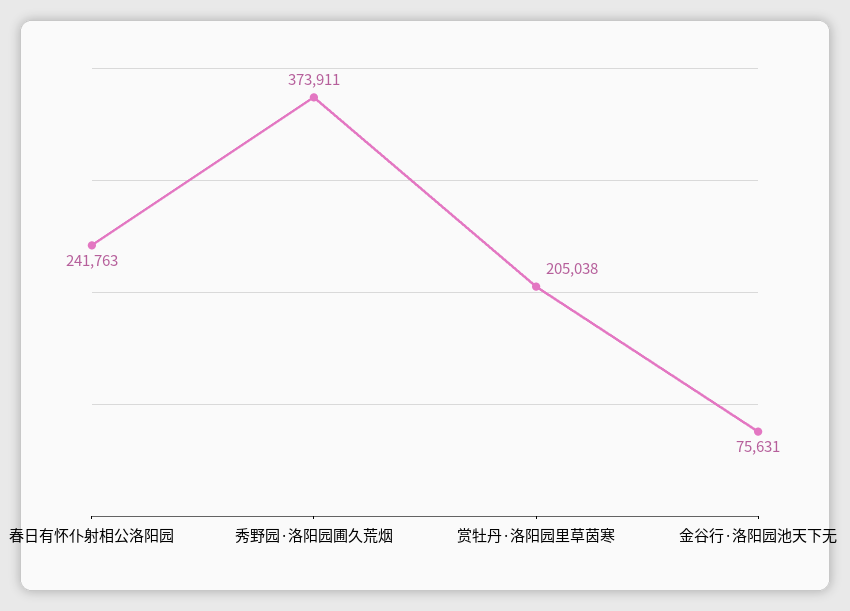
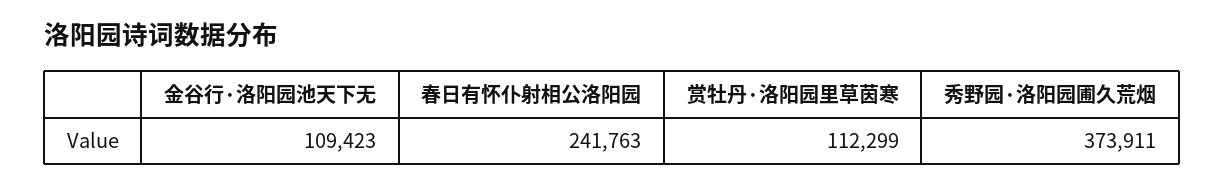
赏牡丹·洛阳园里草茵寒: 205038 -> 112299
金谷行·洛阳园池天下无: 75631 -> 109423

